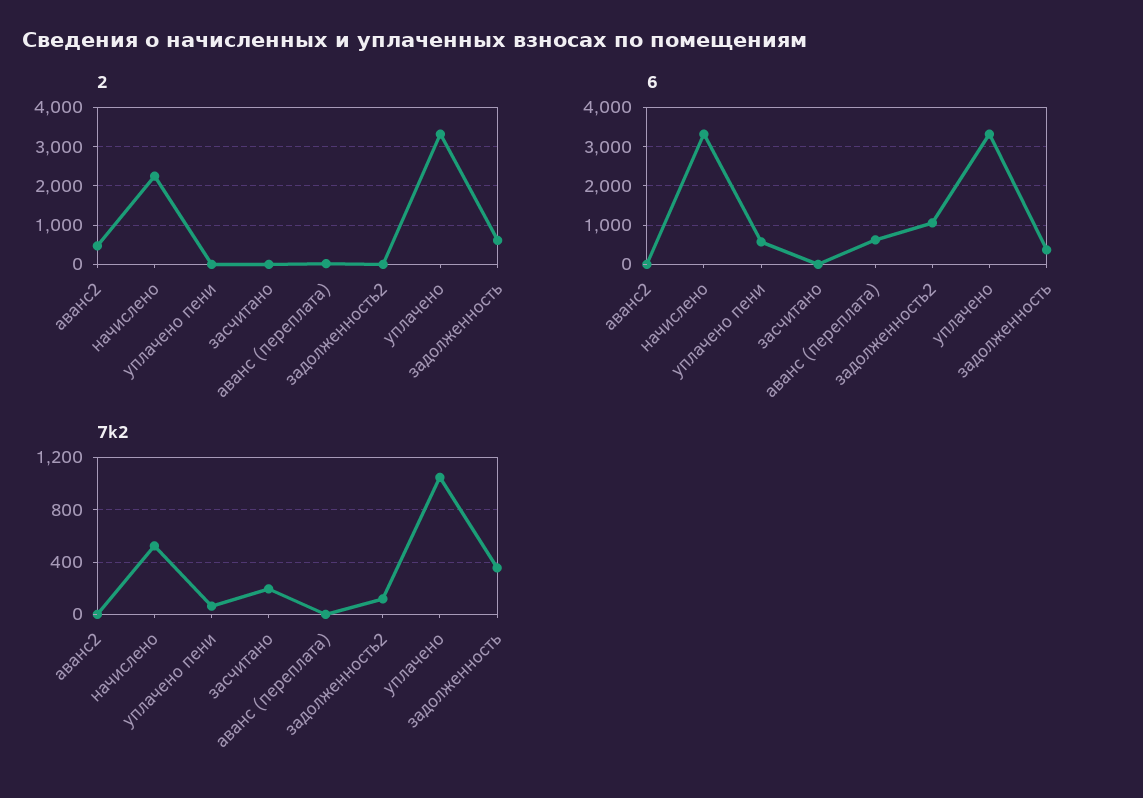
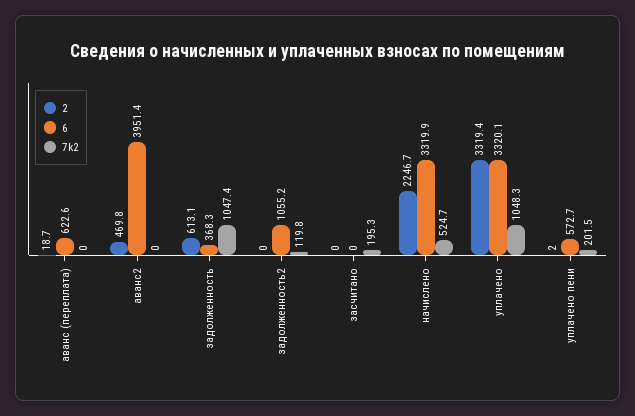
6, аванс2: 0 -> 3951.4
7k2, уплачено пени: 50 -> 201.5
7k2, задолженность: 350 -> 1047.4

